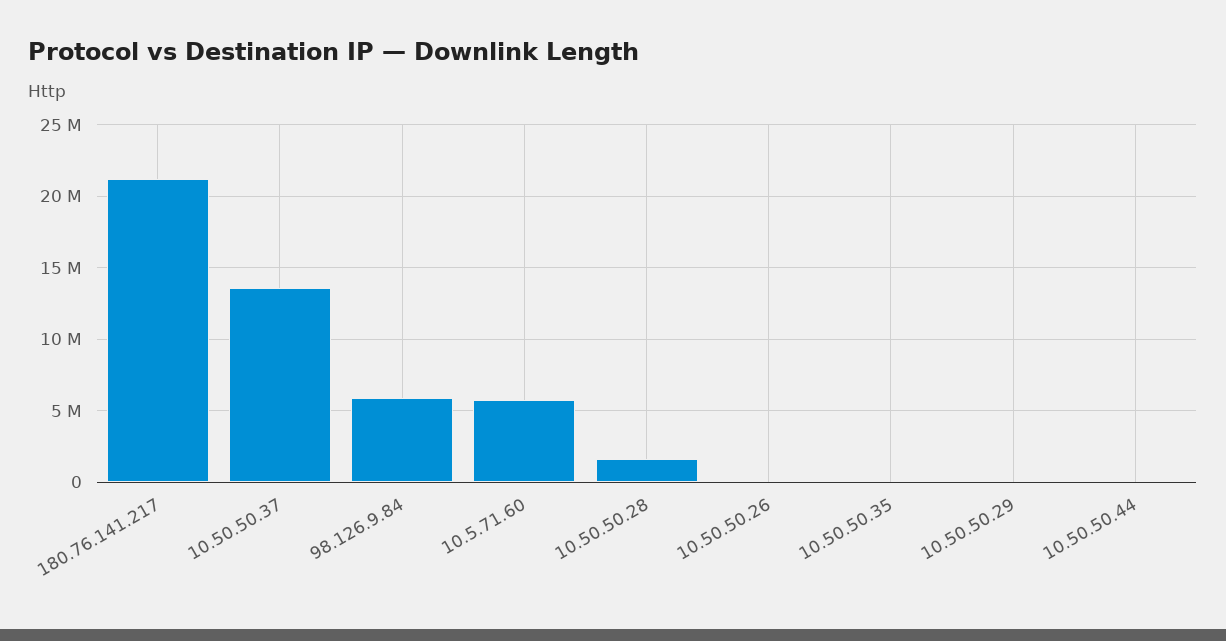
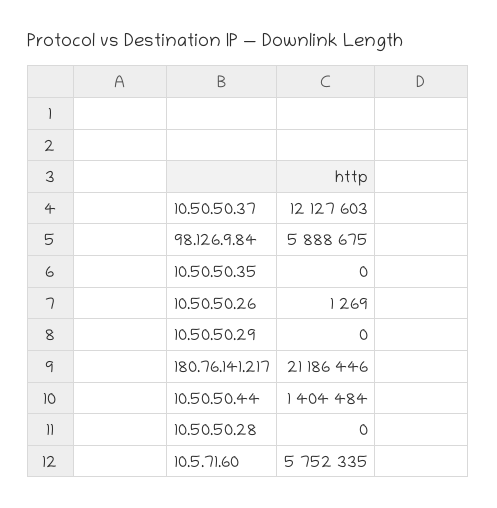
10.50.50.37: 13500000 -> 12127603
10.50.50.28: 1500000 -> 0
10.50.50.44: 0 -> 1404484

